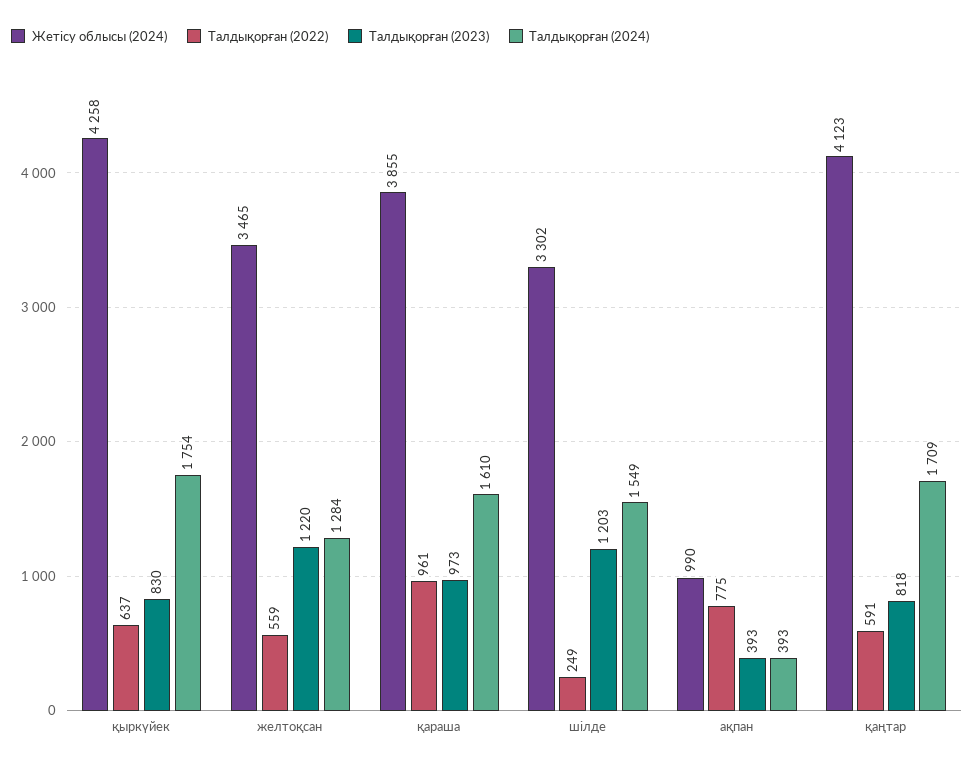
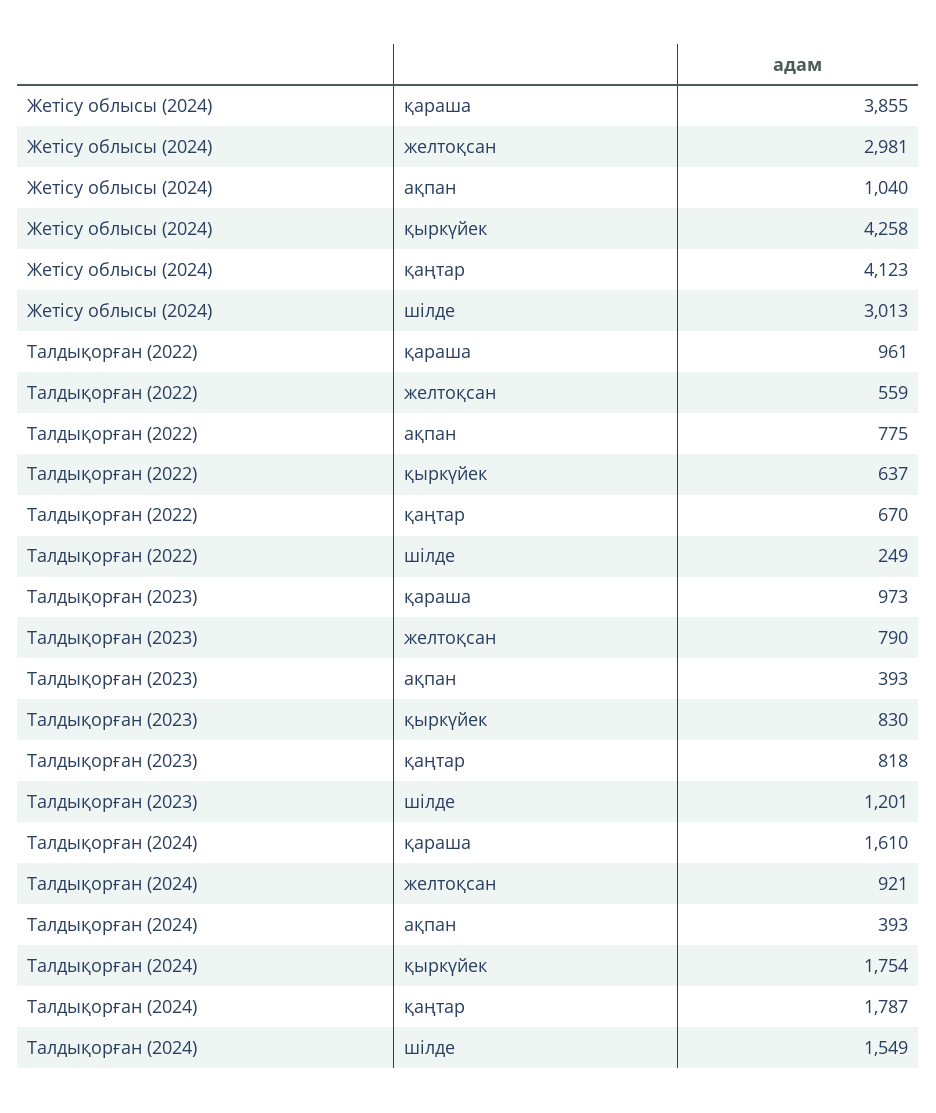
Жетісу облысы (2024), желтоқсан: 3465 -> 2981
Талдықорған (2023), желтоқсан: 1220 -> 790
Талдықорған (2024), желтоқсан: 1284 -> 921
Жетісу облысы (2024), шілде: 3302 -> 3013
Талдықорған (2023), шілде: 1203 -> 1201
Жетісу облысы (2024), ақпан: 990 -> 1040
Талдықорған (2022), қаңтар: 591 -> 670
Талдықорған (2024), қаңтар: 1709 -> 1787

